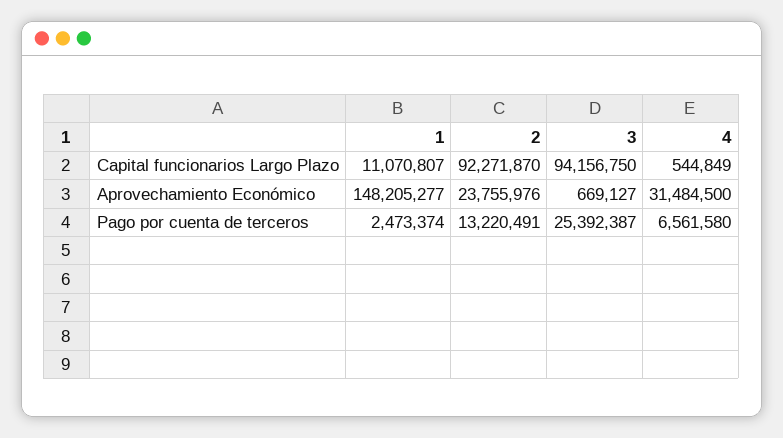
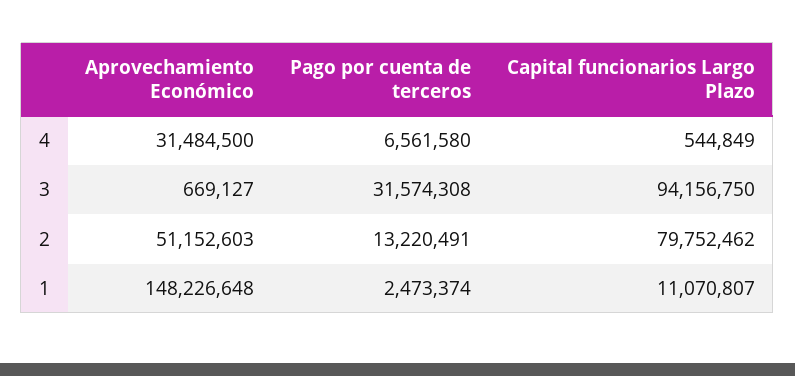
2, Capital funcionarios Largo Plazo: 92271870 -> 79752462
1, Aprovechamiento Económico: 148205277 -> 148226648
2, Aprovechamiento Económico: 23755976 -> 51152603
3, Pago por cuenta de terceros: 25392387 -> 31574308

